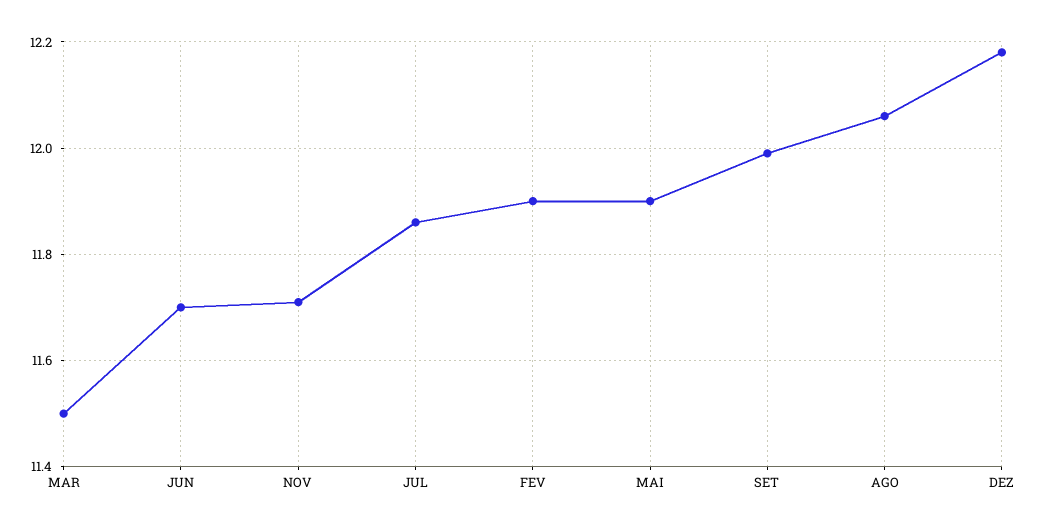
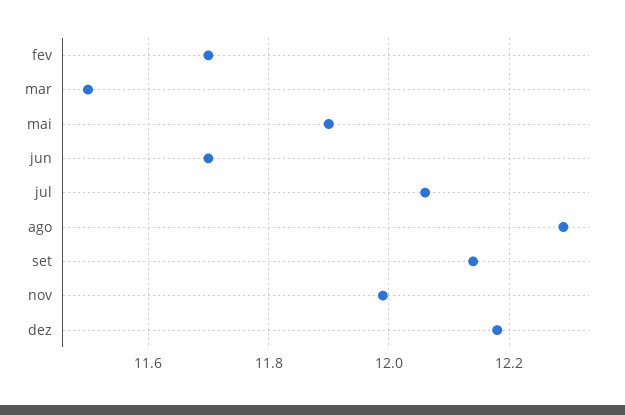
NOV: 11.7 -> 12
JUL: 11.85 -> 12.05
FEV: 11.9 -> 11.7
SET: 12 -> 12.15
AGO: 12.05 -> 12.3

